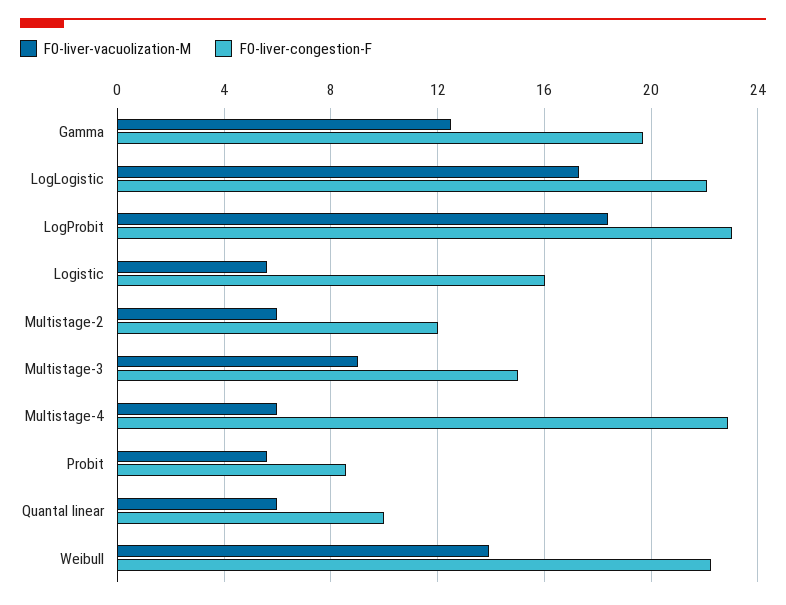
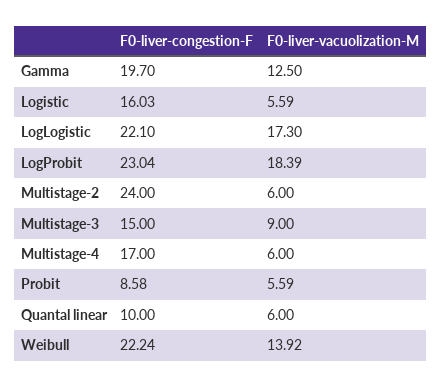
F0-liver-congestion-F, Multistage-2: 12 -> 24
F0-liver-congestion-F, Multistage-4: 23 -> 17

